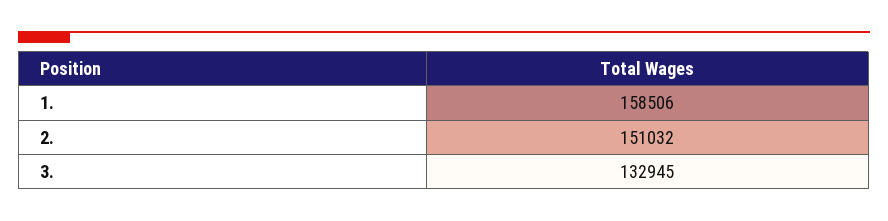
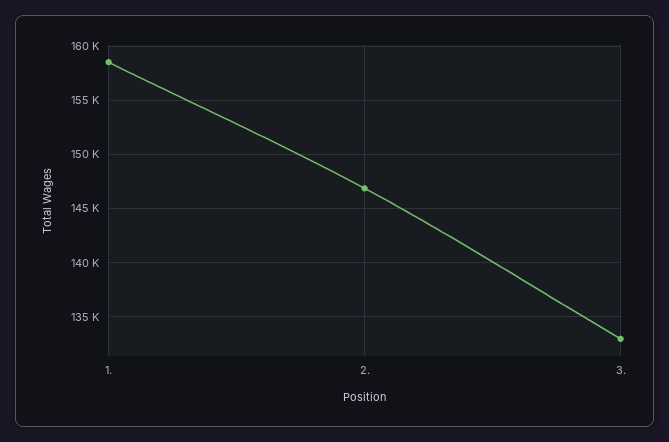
2.: 151032 -> 147000

